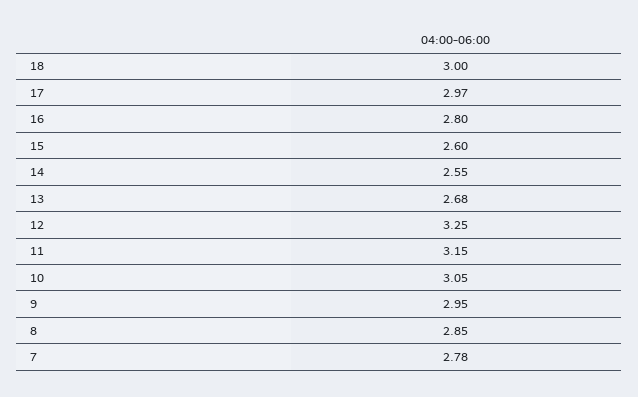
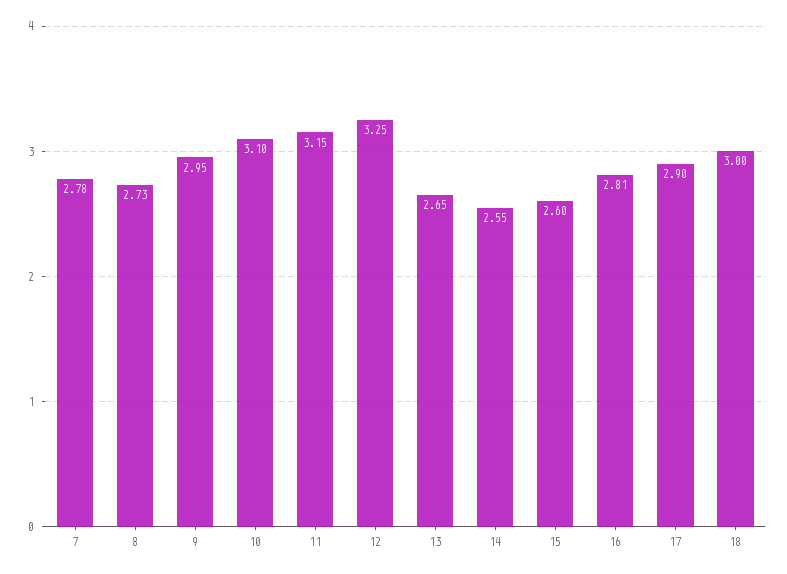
17: 2.97 -> 2.9
16: 2.8 -> 2.81
13: 2.68 -> 2.65
10: 3.05 -> 3.1
8: 2.85 -> 2.73

